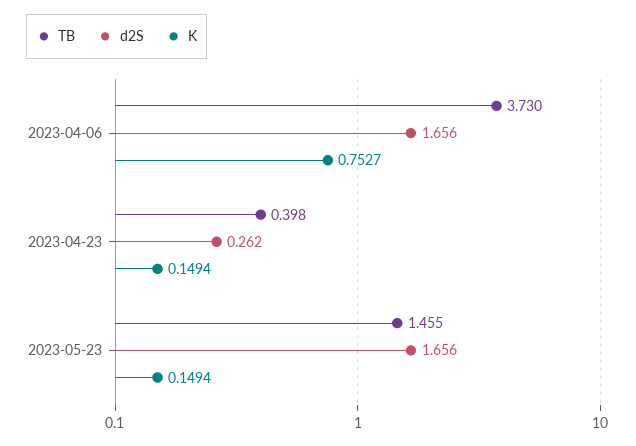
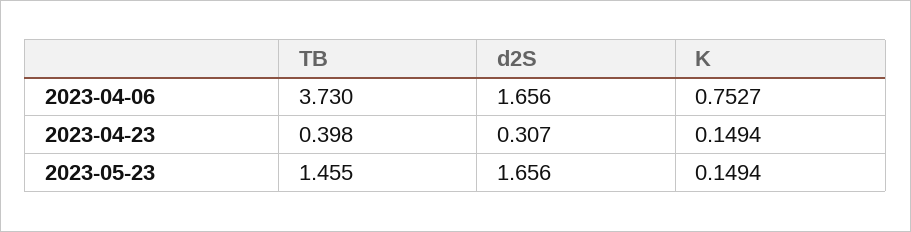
d2S, 2023-04-23: 0.262 -> 0.307

